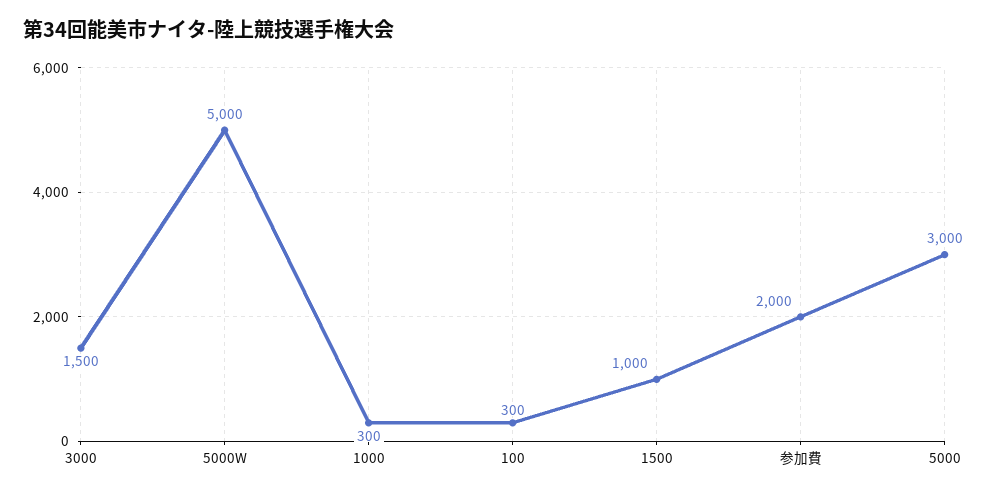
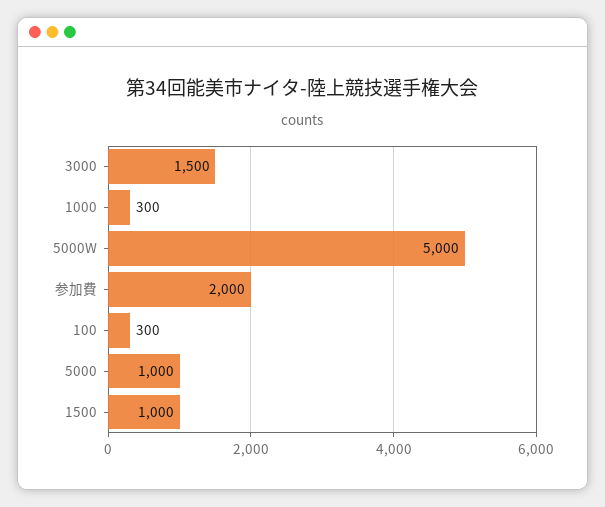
5000: 3000 -> 1000

